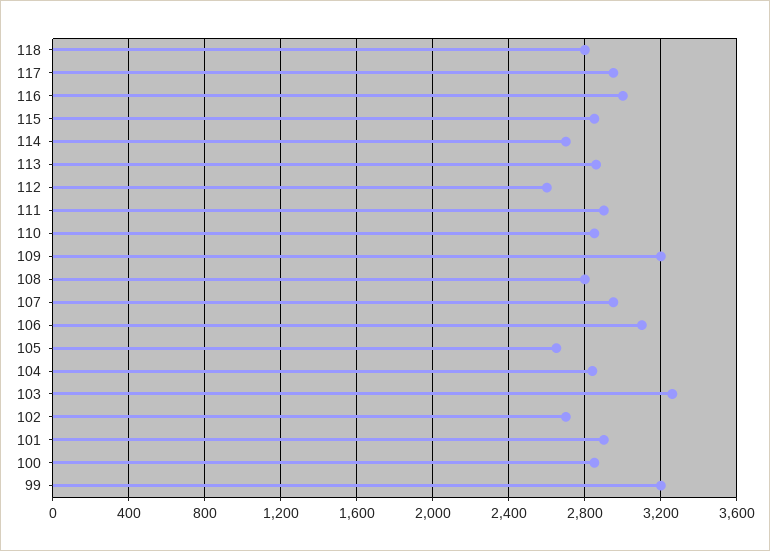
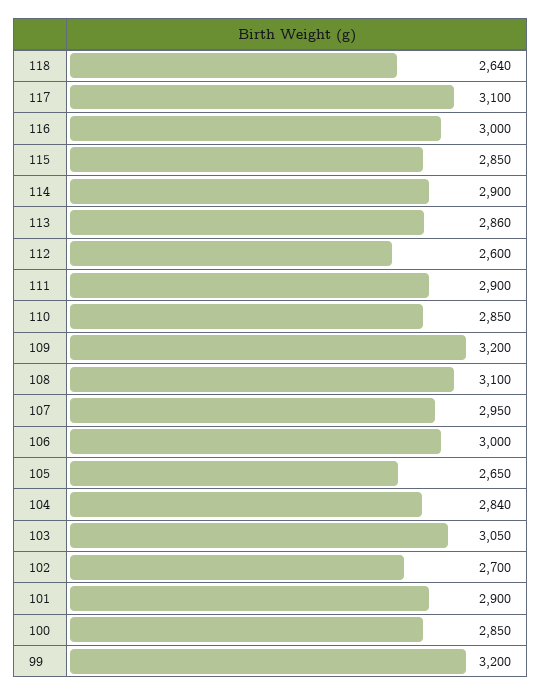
118: 2800 -> 2640
117: 2950 -> 3100
114: 2700 -> 2900
108: 2800 -> 3100
106: 3100 -> 3000
103: 3250 -> 3050

